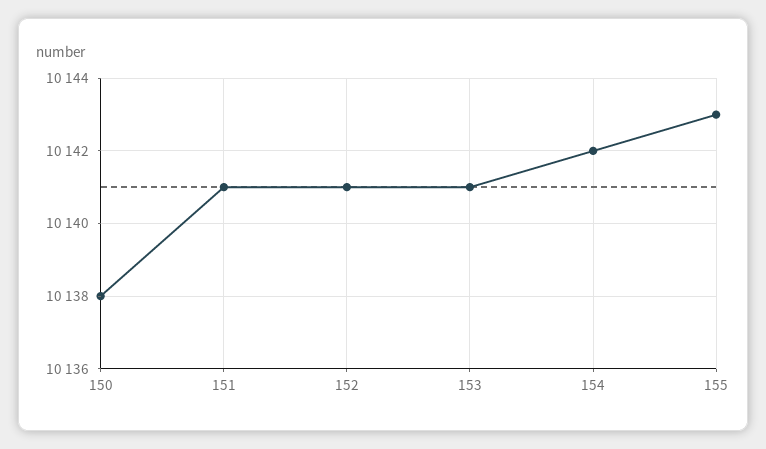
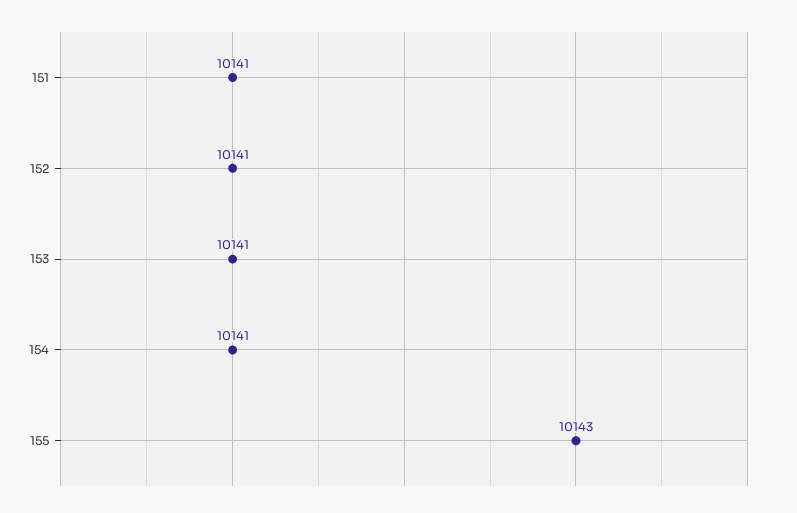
150: 10138 -> none
154: 10142 -> 10141

